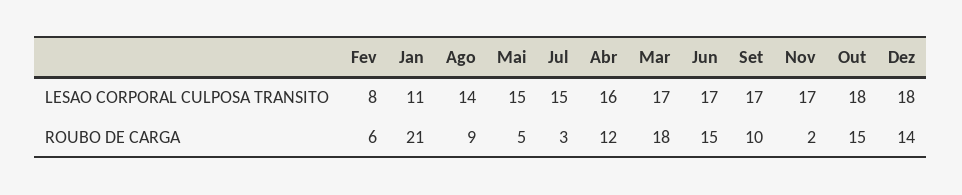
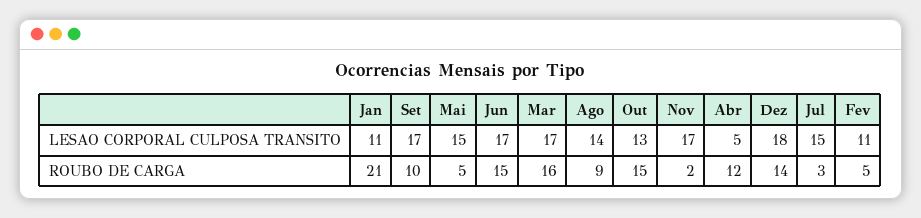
Fev, LESAO CORPORAL CULPOSA TRANSITO: 8 -> 11
Abr, LESAO CORPORAL CULPOSA TRANSITO: 16 -> 5
Out, LESAO CORPORAL CULPOSA TRANSITO: 18 -> 13
Fev, ROUBO DE CARGA: 6 -> 5
Mar, ROUBO DE CARGA: 18 -> 16

